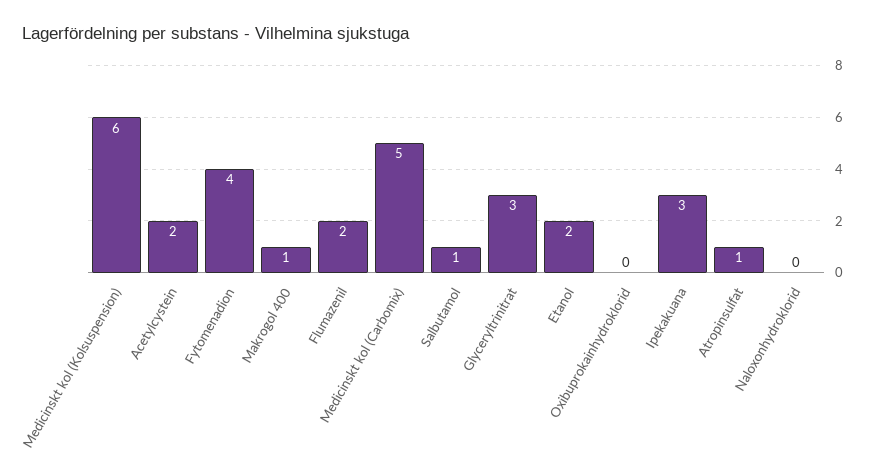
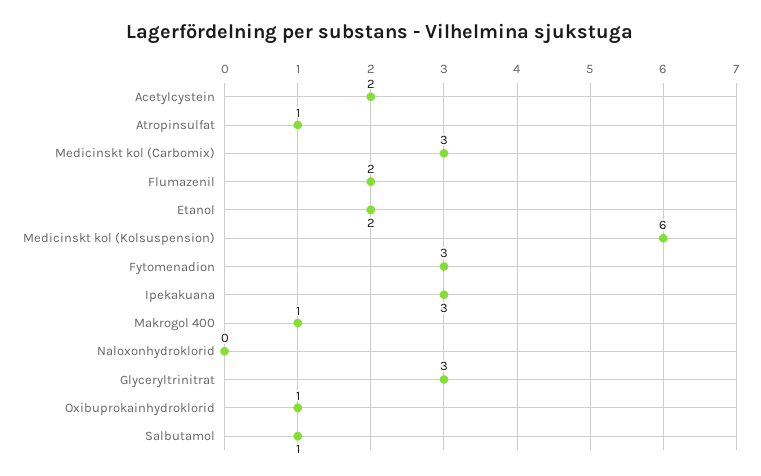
Fytomenadion: 4 -> 3
Medicinskt kol (Carbomix): 5 -> 3
Oxibuprokainhydroklorid: 0 -> 1

